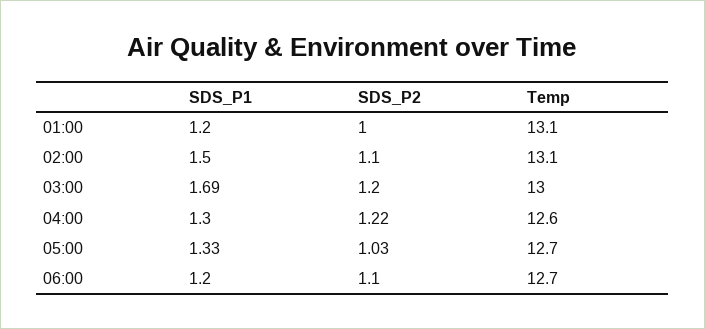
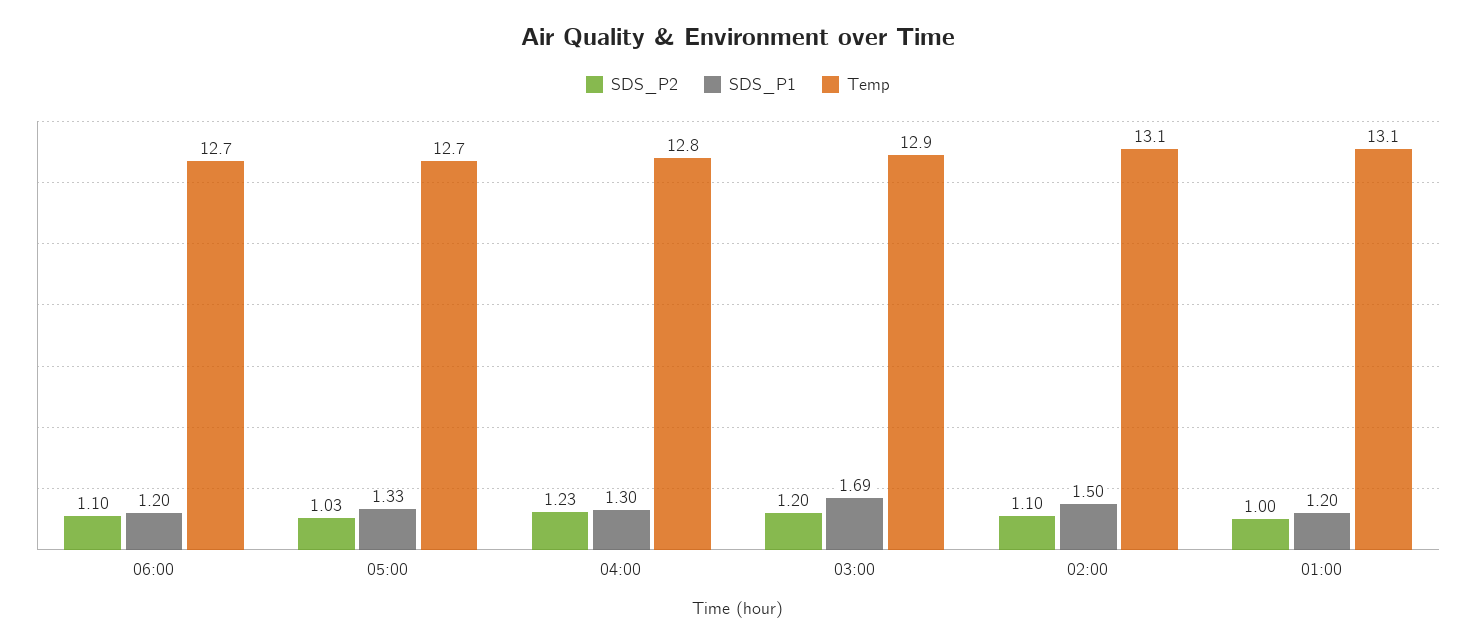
Temp, 03:00: 13 -> 12.9
SDS_P2, 04:00: 1.22 -> 1.23
Temp, 04:00: 12.6 -> 12.8

